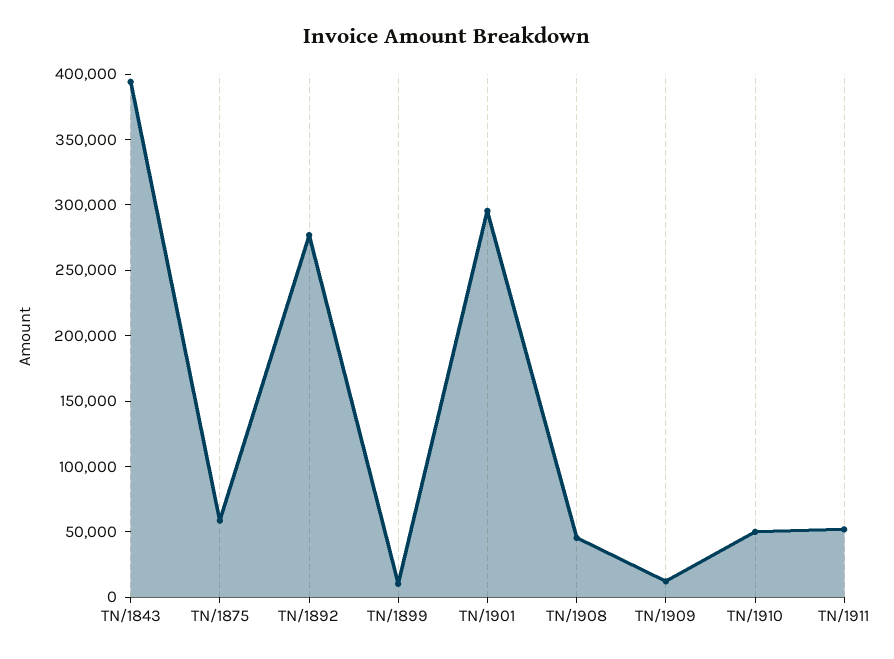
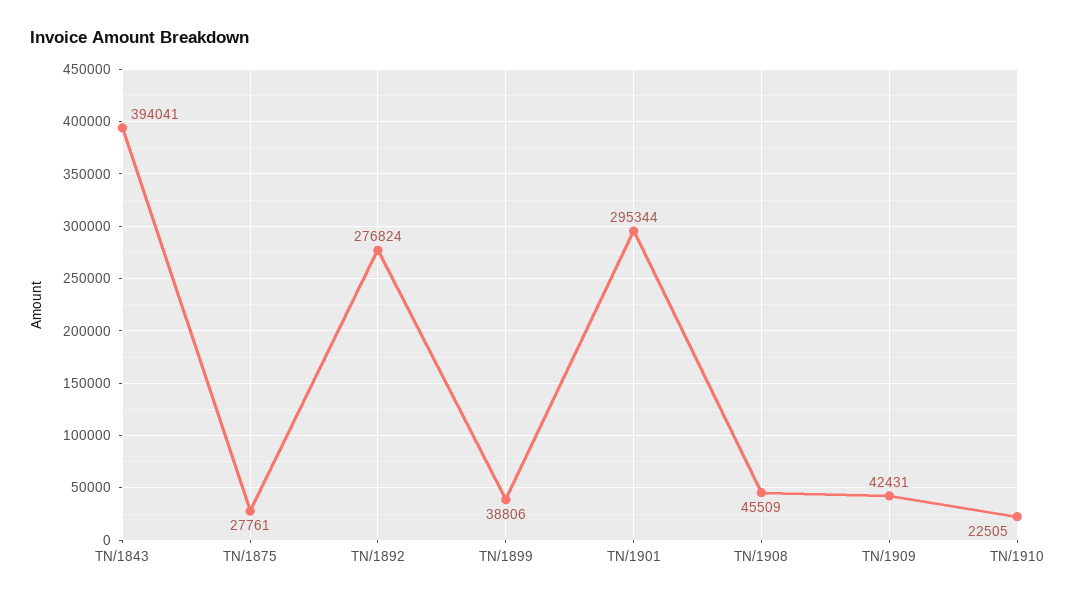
TN/1875: 60000 -> 27761
TN/1899: 10000 -> 38806
TN/1909: 10000 -> 42431
TN/1910: 50000 -> 22505
TN/1911: 50000 -> none

